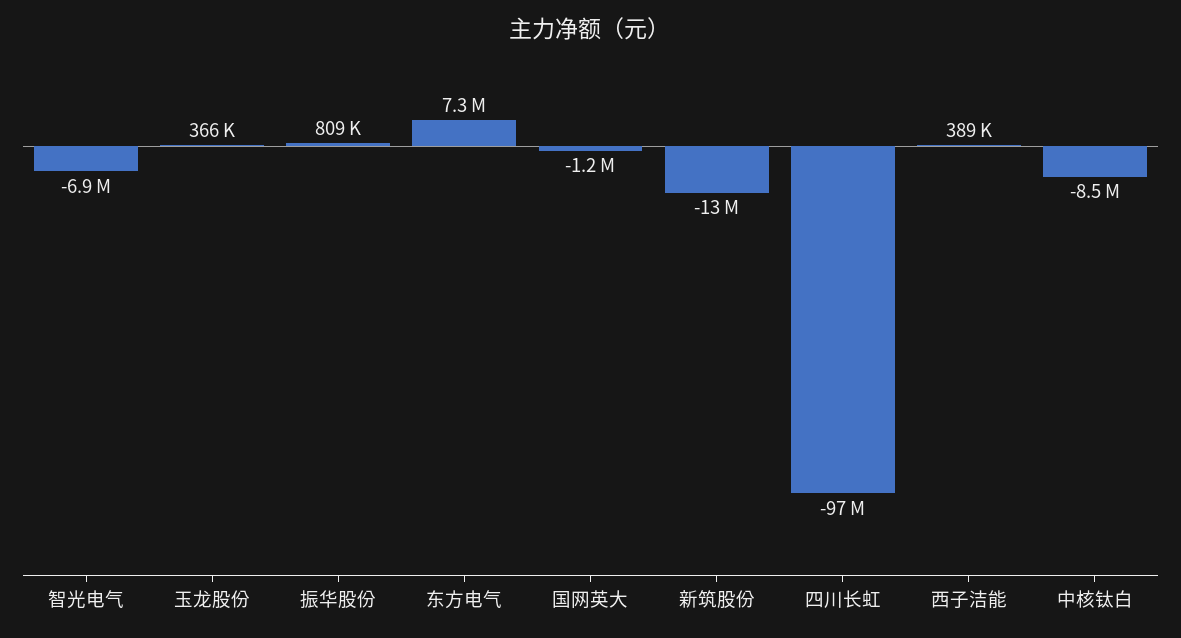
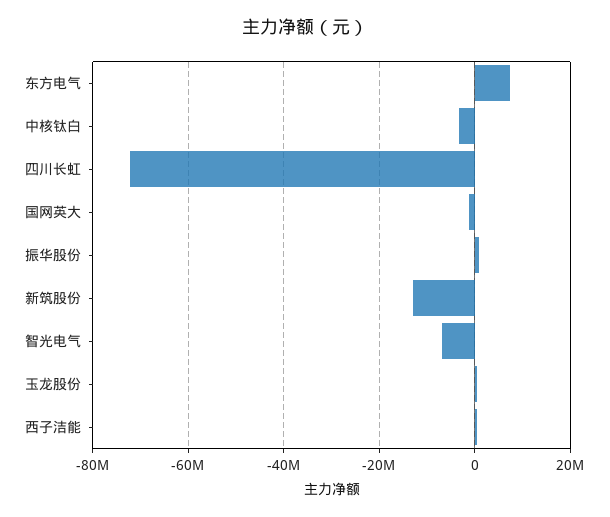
四川长虹: -97000000 -> -72000000
中核钛白: -8500000 -> -4000000

